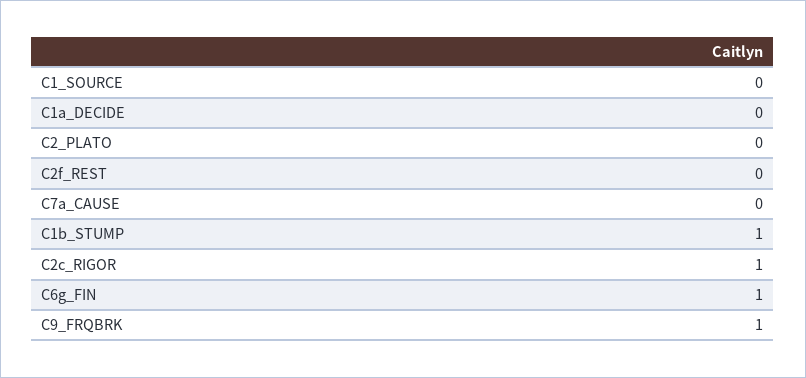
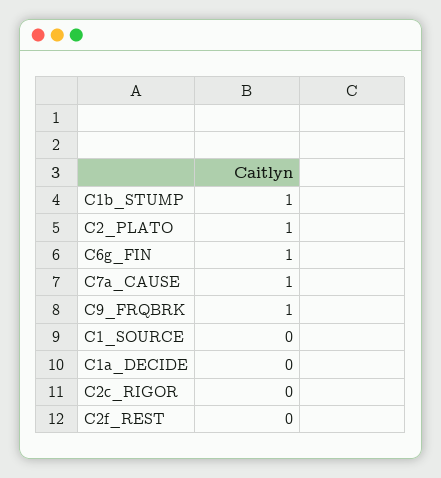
C2_PLATO: 0 -> 1
C7a_CAUSE: 0 -> 1
C2c_RIGOR: 1 -> 0

